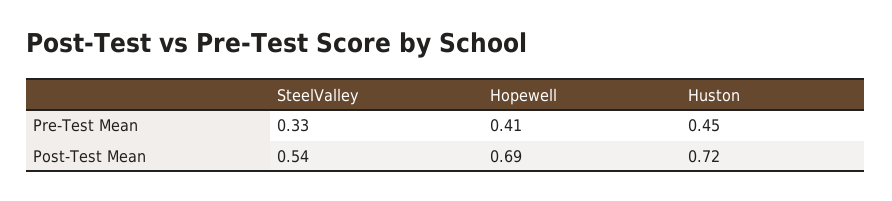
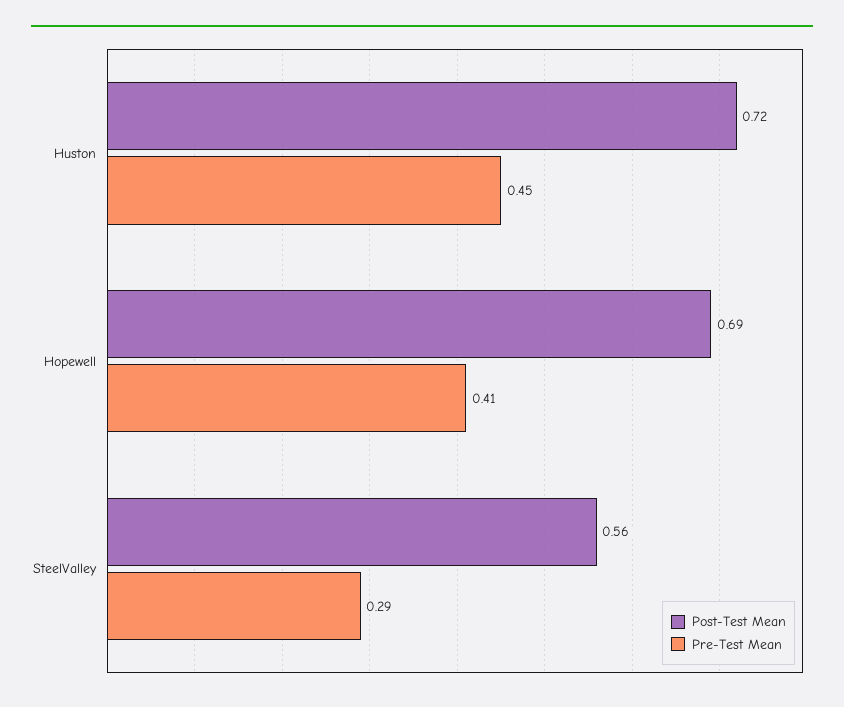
Pre-Test Mean, SteelValley: 0.33 -> 0.29
Post-Test Mean, SteelValley: 0.54 -> 0.56

